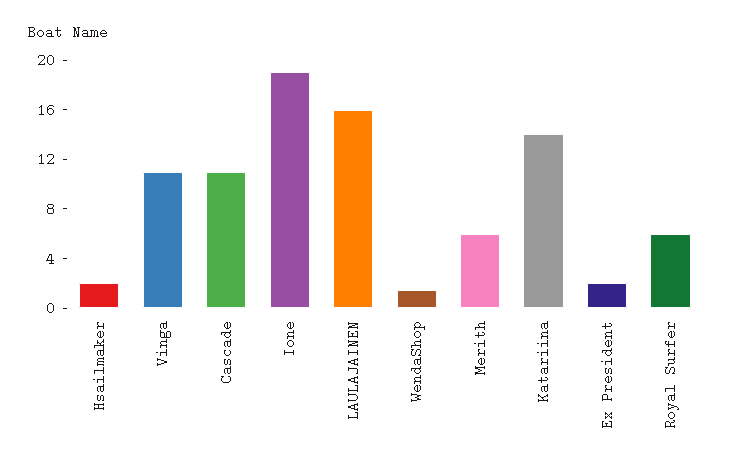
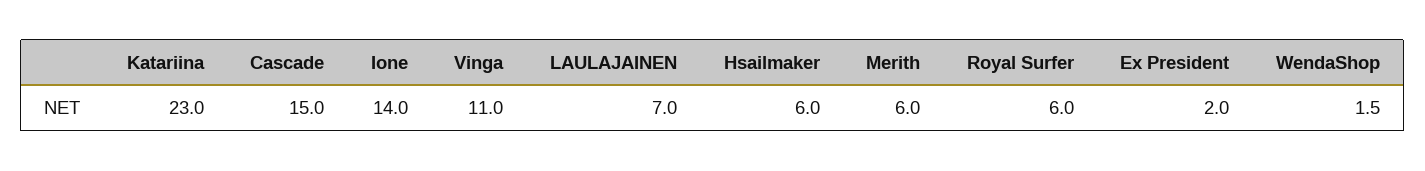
Hsailmaker: 2 -> 6
Cascade: 11 -> 15
Ione: 19 -> 14
LAULAJAINEN: 16 -> 7
Katariina: 14 -> 23

